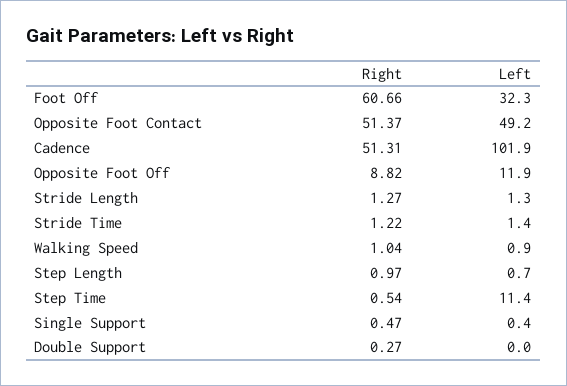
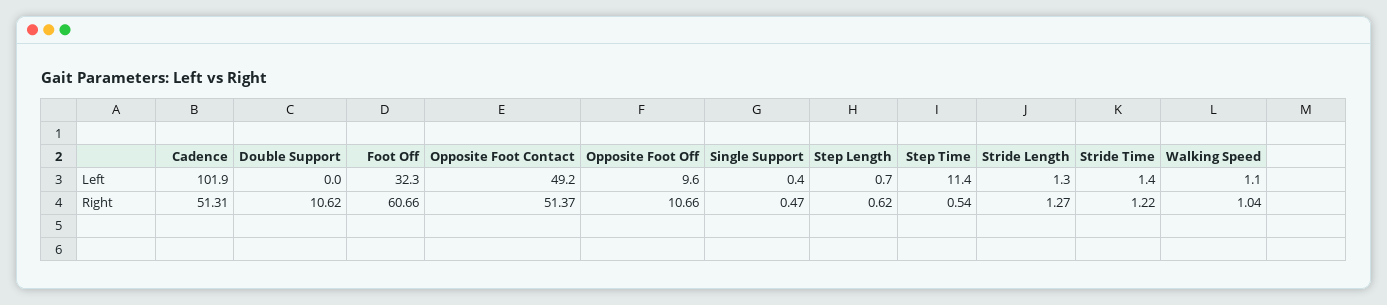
Right, Opposite Foot Off: 8.82 -> 10.66
Left, Opposite Foot Off: 11.9 -> 9.6
Left, Walking Speed: 0.9 -> 1.1
Right, Step Length: 0.97 -> 0.62
Right, Double Support: 0.27 -> 10.62

